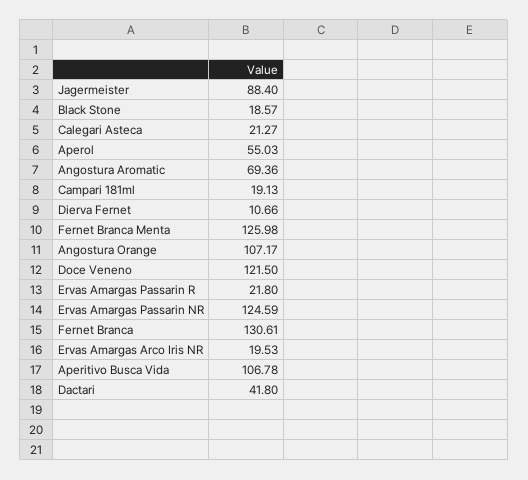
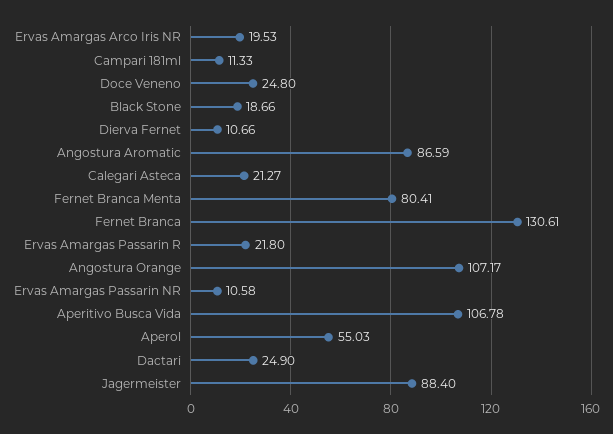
Black Stone: 18.57 -> 18.66
Angostura Aromatic: 69.36 -> 86.59
Campari 181ml: 19.13 -> 11.33
Fernet Branca Menta: 125.98 -> 80.41
Doce Veneno: 121.5 -> 24.8
Ervas Amargas Passarin NR: 124.59 -> 10.58
Dactari: 41.8 -> 24.9

